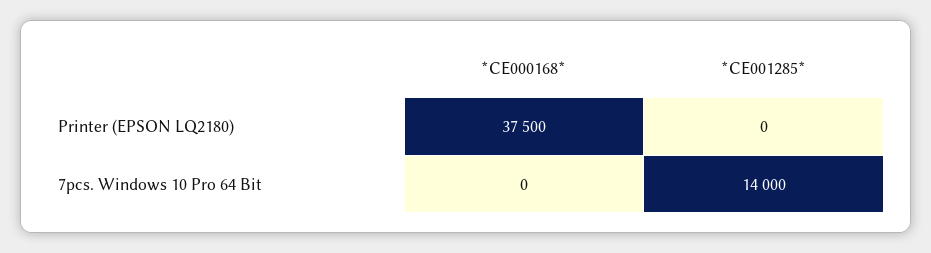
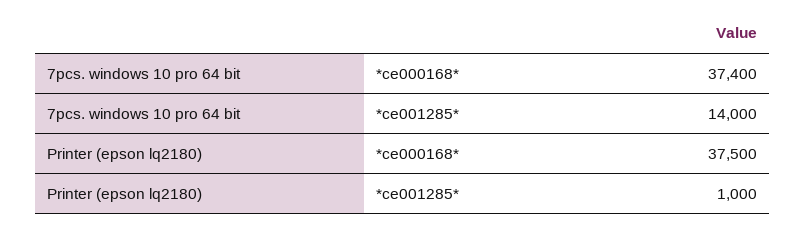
*CE001285*, Printer (EPSON LQ2180): 0 -> 1000
*CE000168*, 7pcs. Windows 10 Pro 64 Bit: 0 -> 37400

